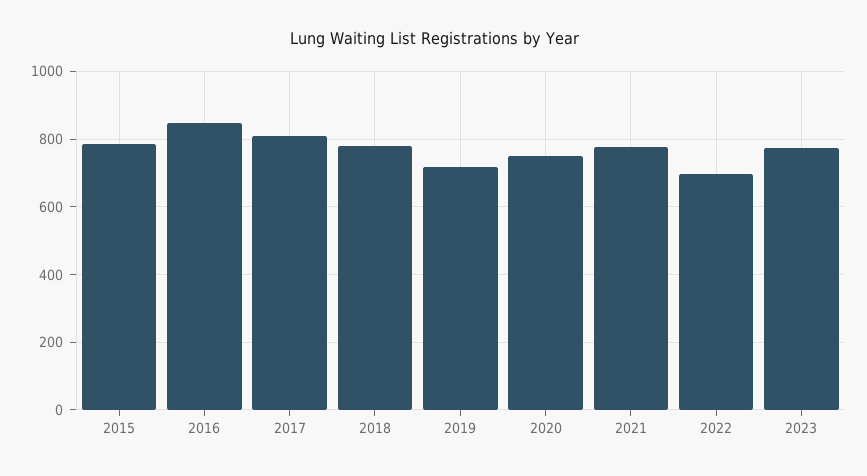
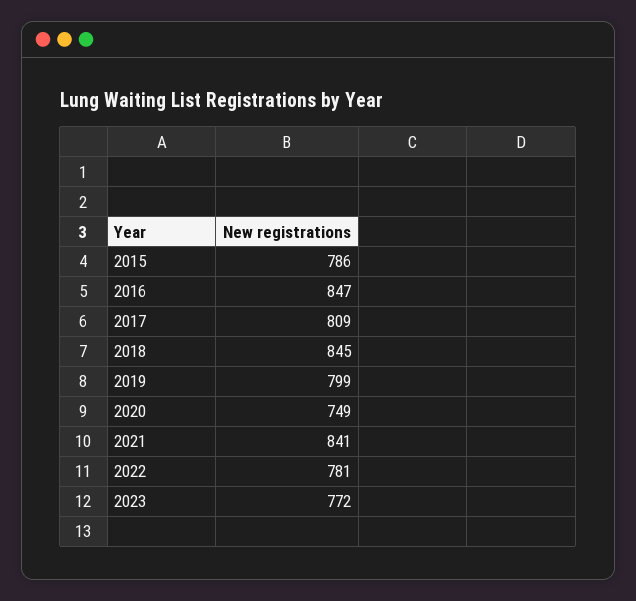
2018: 780 -> 845
2019: 720 -> 799
2021: 780 -> 841
2022: 700 -> 781

